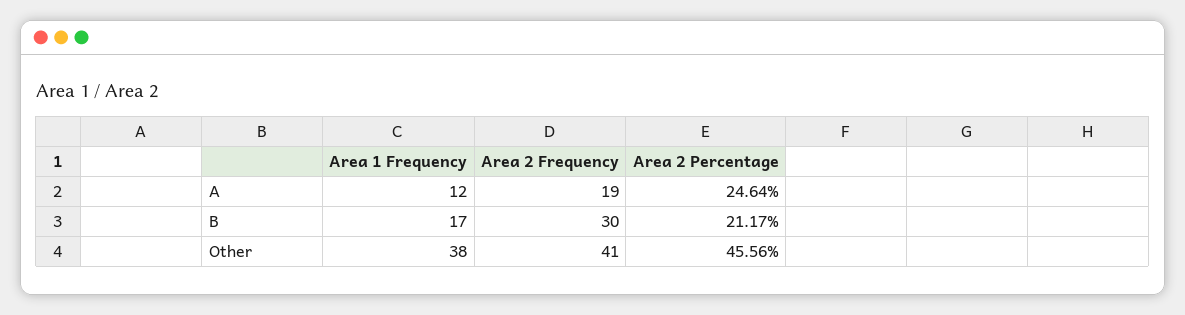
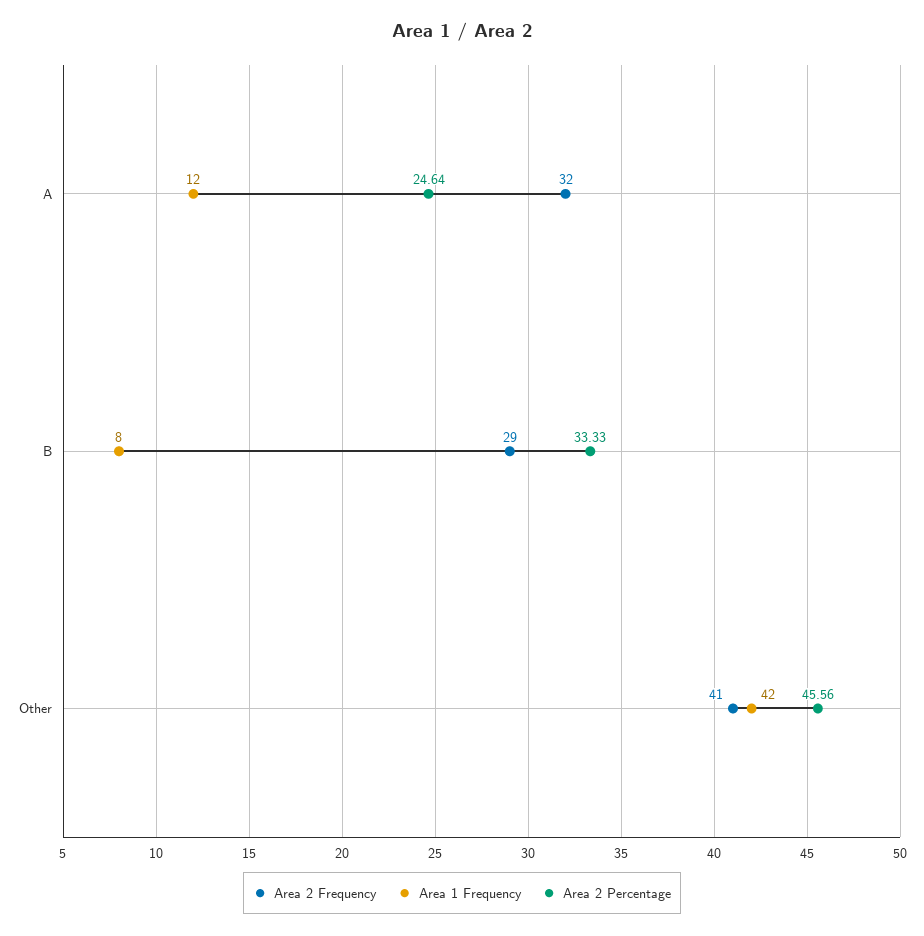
Area 2 Frequency, A: 19 -> 32
Area 1 Frequency, B: 17 -> 8
Area 2 Frequency, B: 30 -> 29
Area 2 Percentage, B: 21.17 -> 33.33
Area 1 Frequency, Other: 38 -> 42

